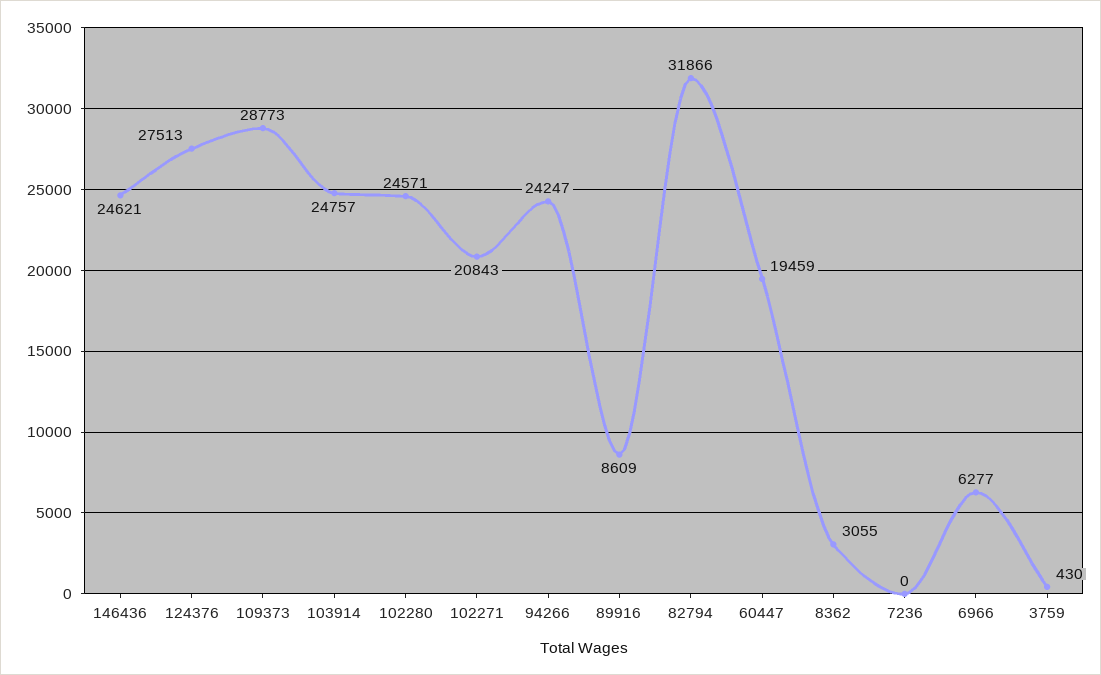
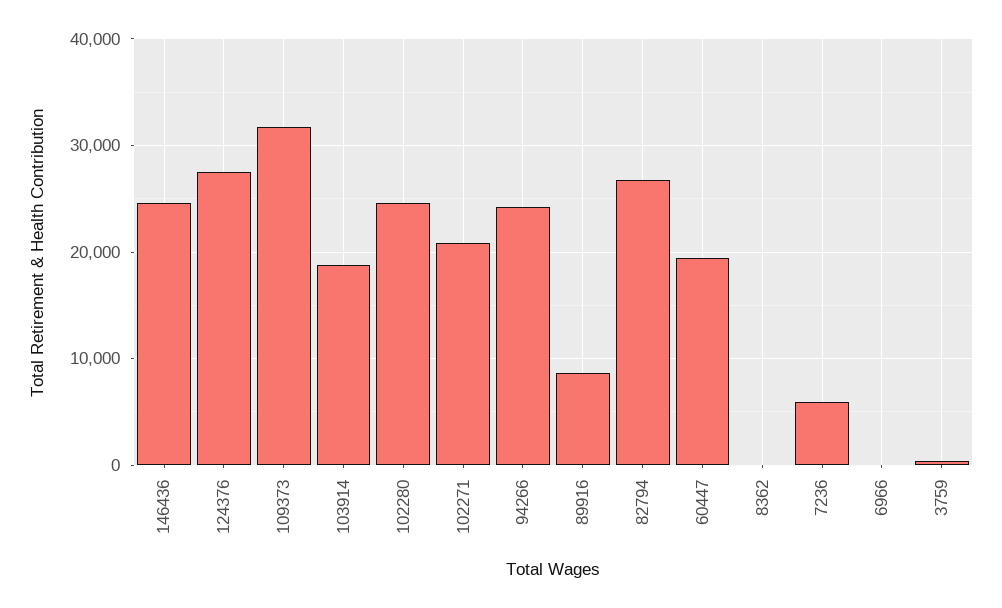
109373: 28773 -> 32000
103914: 24757 -> 19000
82794: 31866 -> 27000
8362: 3055 -> 0
7236: 0 -> 6000
6966: 6277 -> 0

